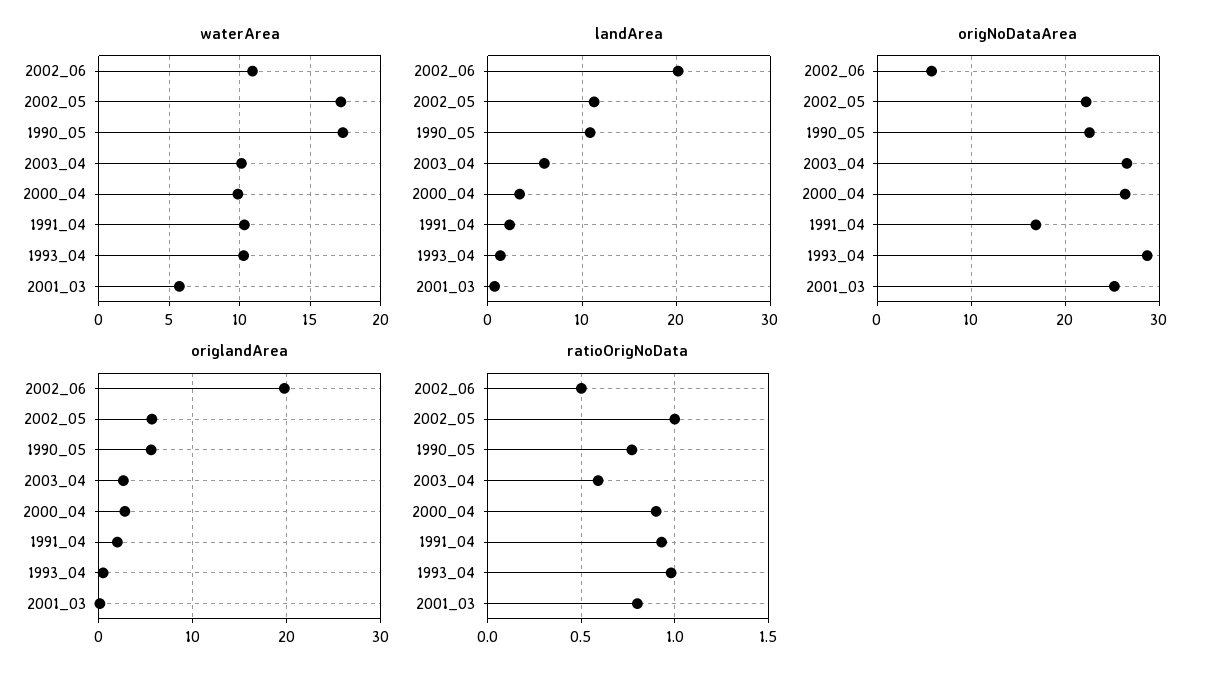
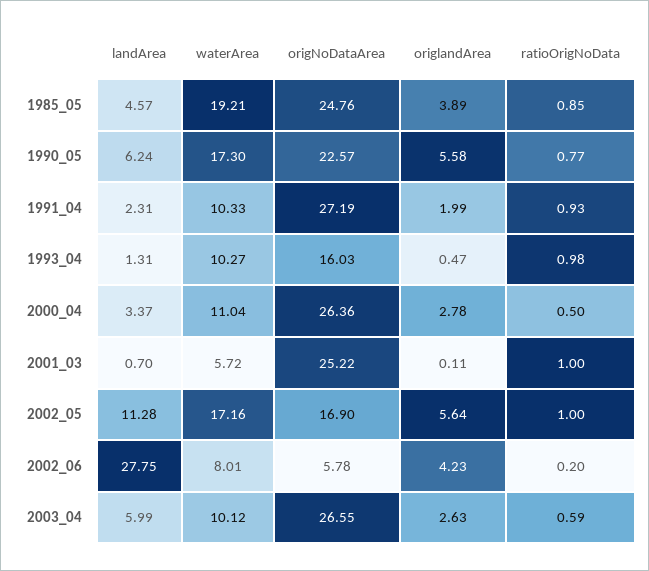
waterArea, 2002_06: 11 -> 8.01
waterArea, 2000_04: 10 -> 11.04
landArea, 2002_06: 20 -> 27.75
landArea, 1990_05: 11 -> 6.24
origNoDataArea, 2002_05: 22 -> 16.9
origNoDataArea, 1991_04: 17 -> 27.19
origNoDataArea, 1993_04: 29 -> 16.03
origlandArea, 2002_06: 20 -> 4.23
ratioOrigNoData, 2002_06: 0.5 -> 0.2
ratioOrigNoData, 2000_04: 0.9 -> 0.5
ratioOrigNoData, 2001_03: 0.8 -> 1
landArea, 1985_05: none -> 4.57
waterArea, 1985_05: none -> 19.21
origNoDataArea, 1985_05: none -> 24.76
origlandArea, 1985_05: none -> 3.89
ratioOrigNoData, 1985_05: none -> 0.85

